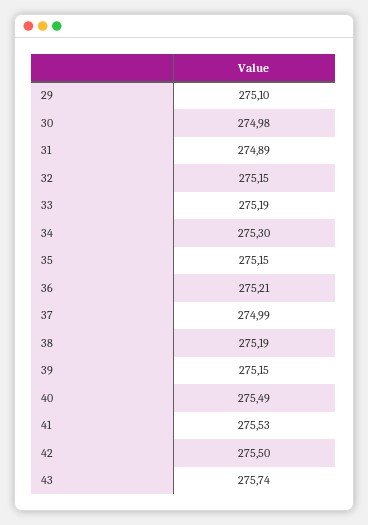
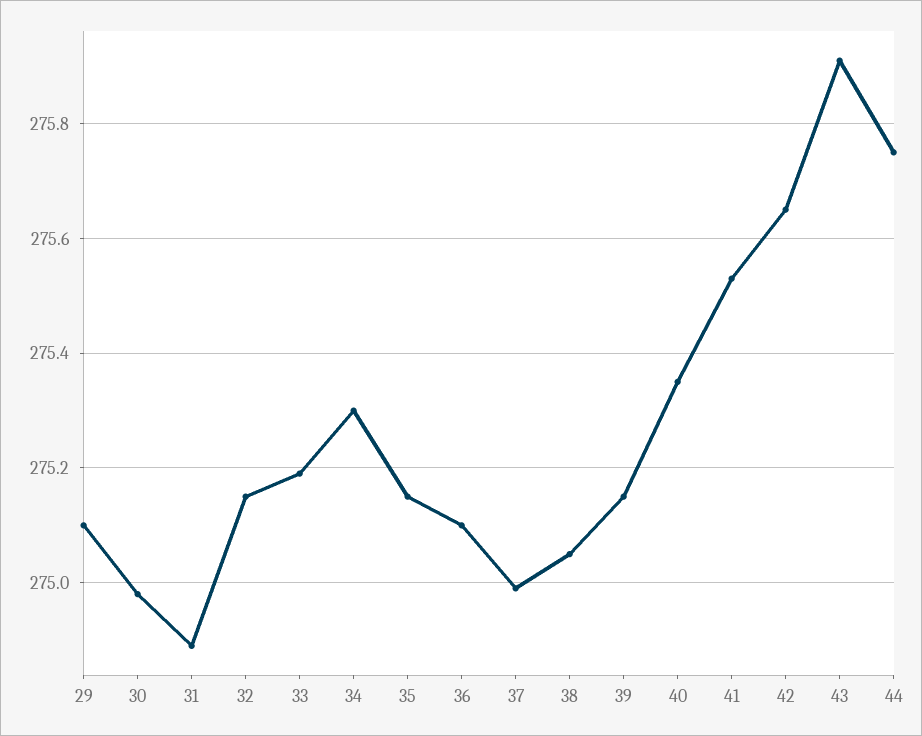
36: 275.21 -> 275.1
38: 275.19 -> 275.05
40: 275.49 -> 275.35
42: 275.5 -> 275.65
43: 275.74 -> 275.9
44: none -> 275.75

